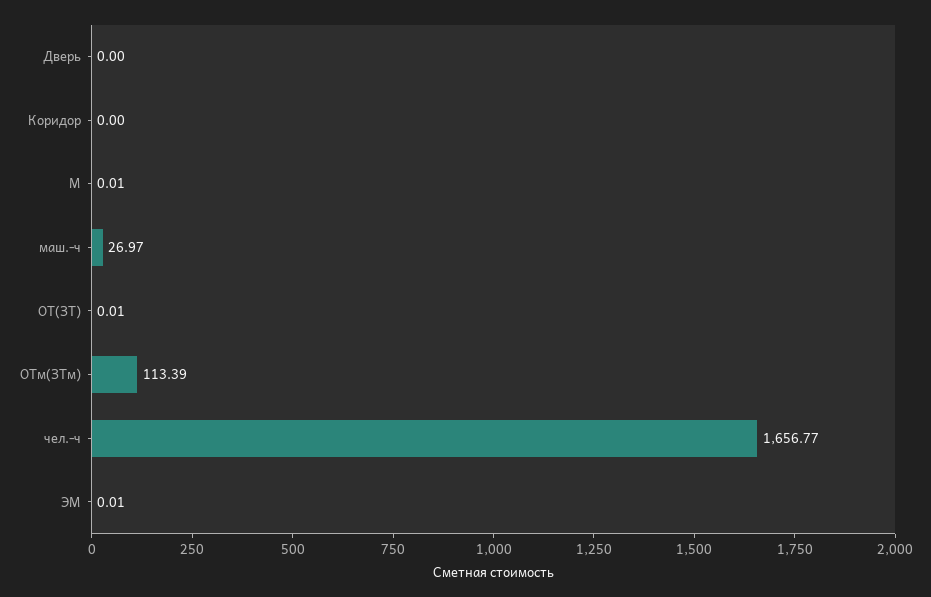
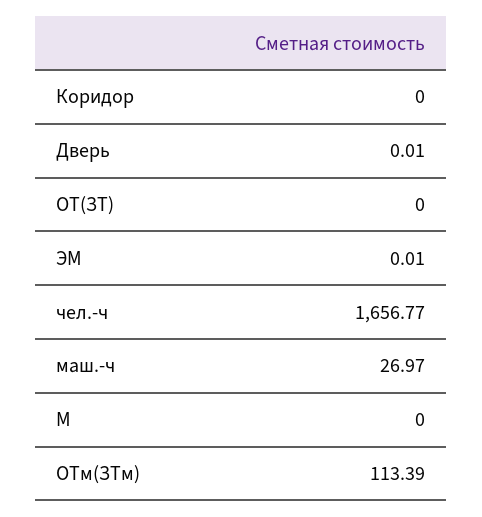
Дверь: 0 -> 0.01
М: 0.01 -> 0
ОТ(ЗТ): 0.01 -> 0

